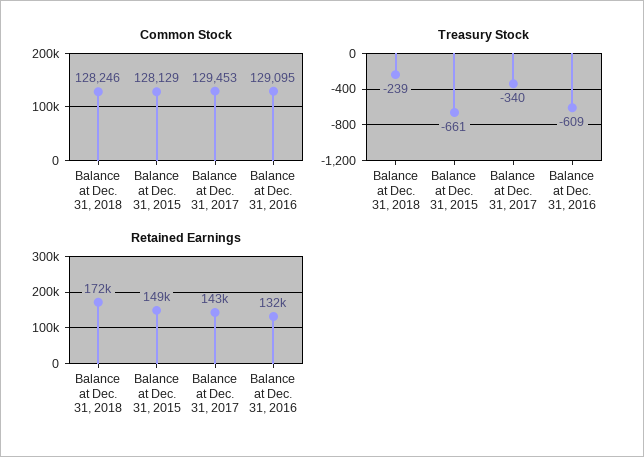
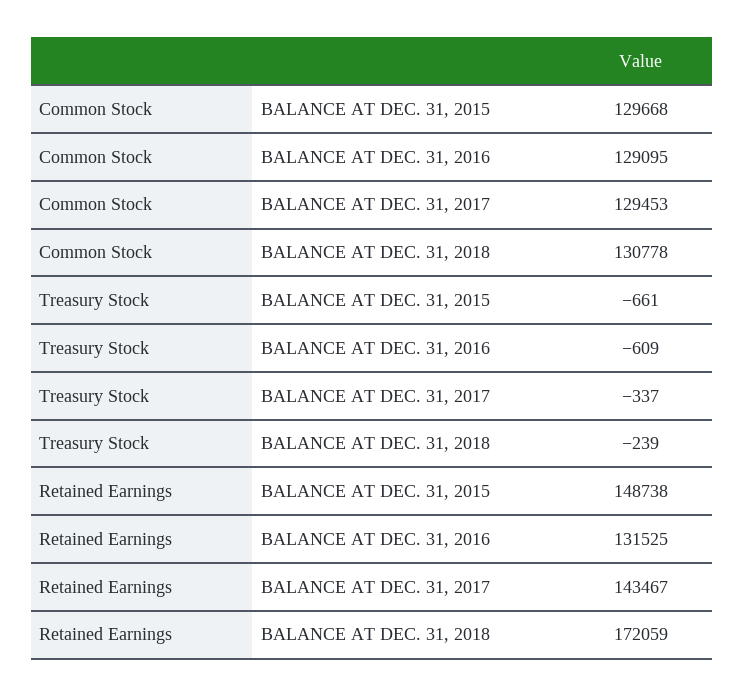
Common Stock, Balance at Dec. 31, 2018: 128246 -> 130778
Common Stock, Balance at Dec. 31, 2015: 128129 -> 129668
Treasury Stock, Balance at Dec. 31, 2017: -340 -> -337

